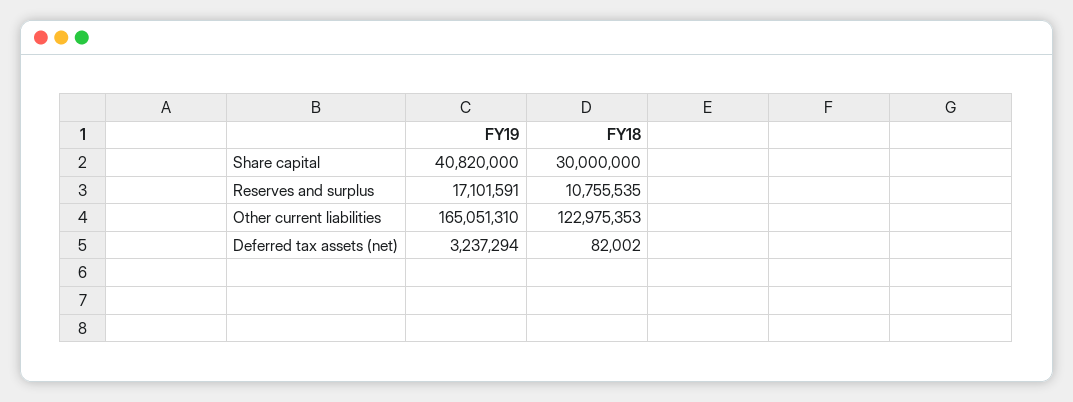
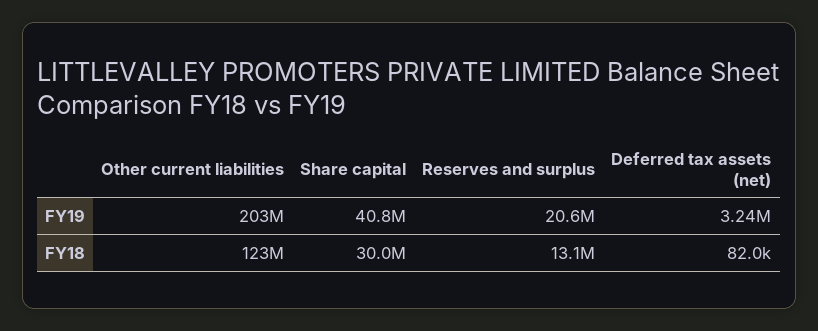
FY19, Reserves and surplus: 17101591 -> 20600000
FY18, Reserves and surplus: 10755535 -> 13100000
FY19, Other current liabilities: 165051310 -> 203000000

